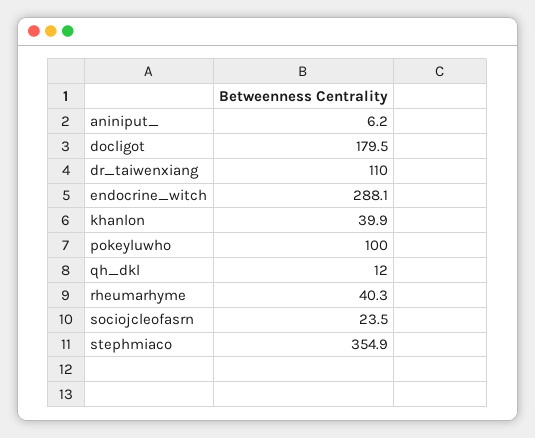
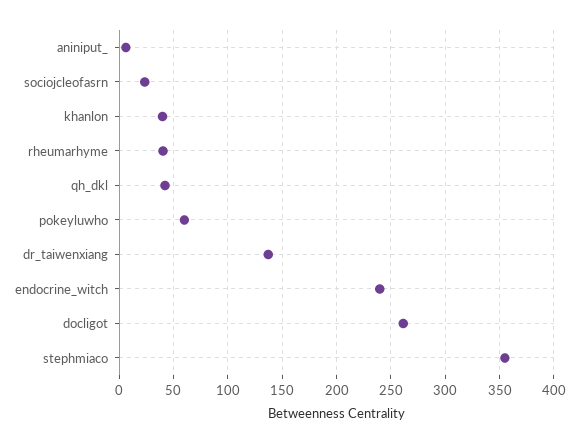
docligot: 179.5 -> 260
dr_taiwenxiang: 110 -> 140
endocrine_witch: 288.1 -> 240
pokeyluwho: 100 -> 60
qh_dkl: 12 -> 40

